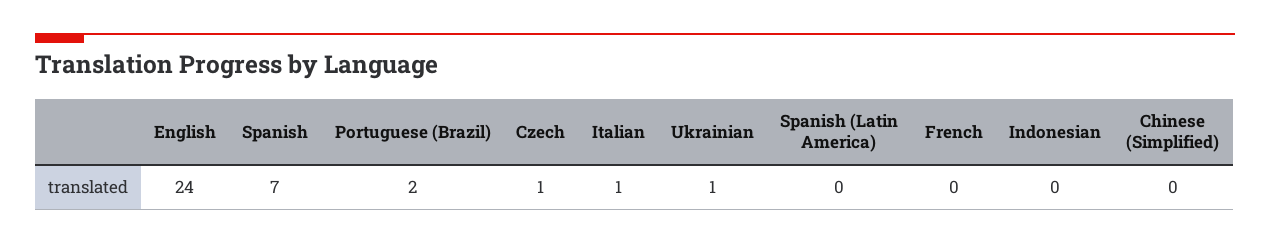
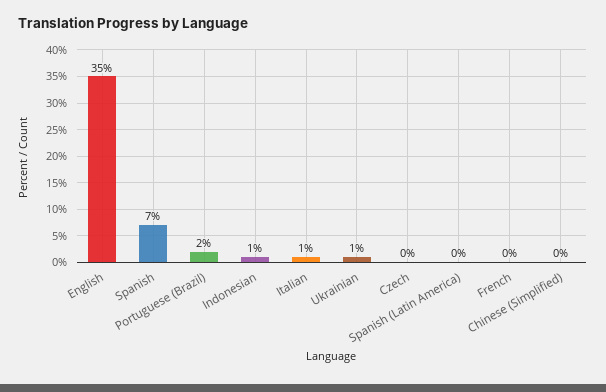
English: 24 -> 35
Czech: 1 -> 0
Indonesian: 0 -> 1

